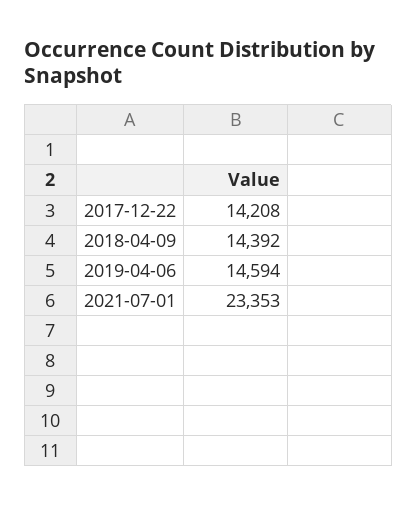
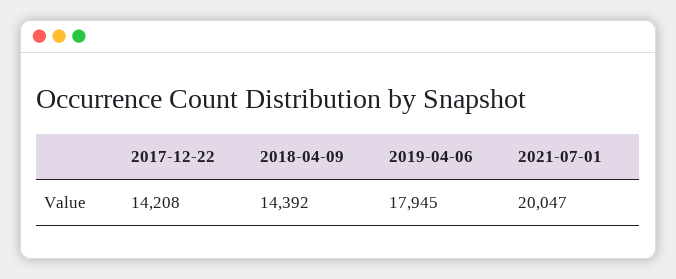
2019-04-06: 14594 -> 17945
2021-07-01: 23353 -> 20047

